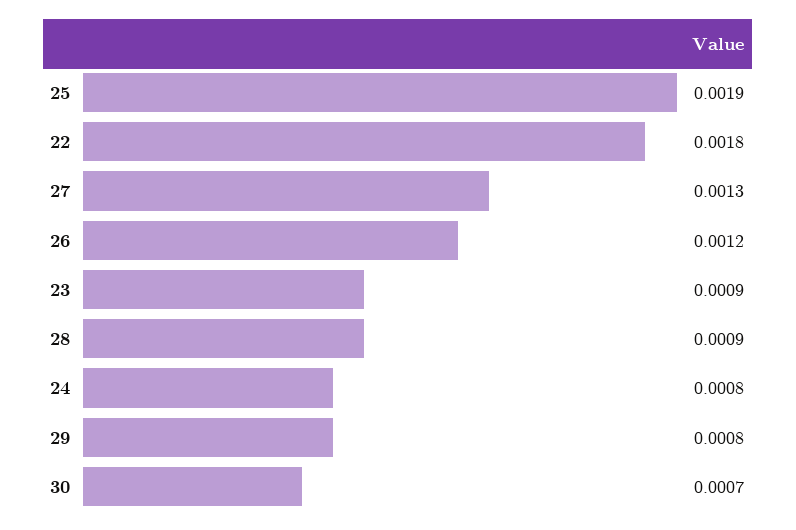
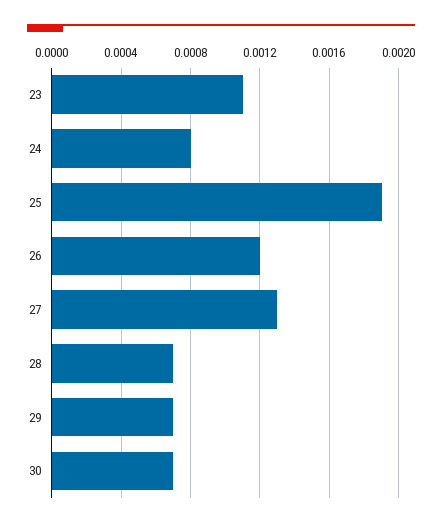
22: 0.0018 -> none
23: 0.0009 -> 0.0011
28: 0.0009 -> 0.0007
29: 0.0008 -> 0.0007

